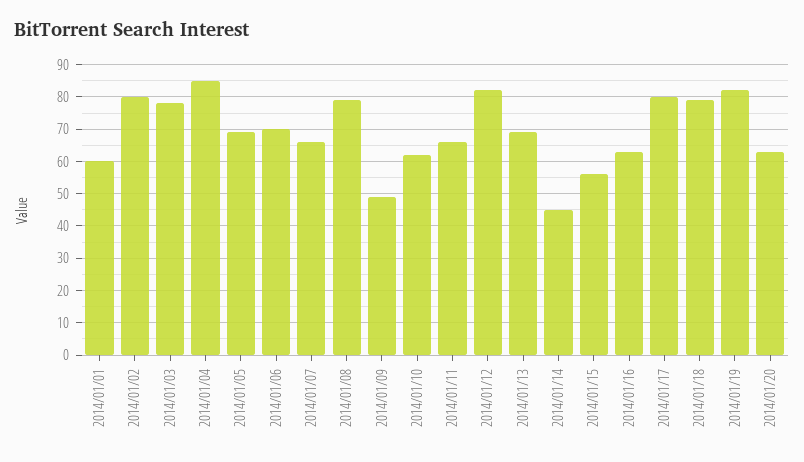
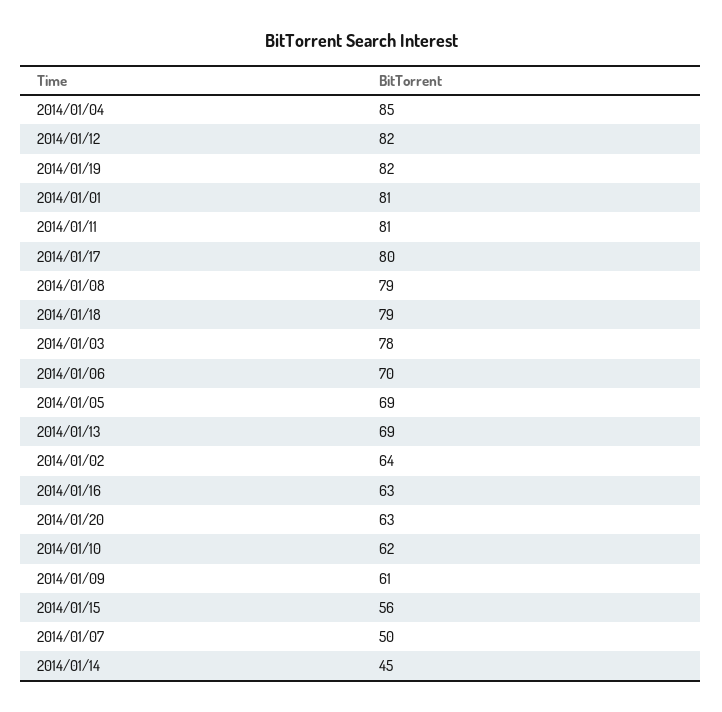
2014/01/01: 60 -> 81
2014/01/02: 80 -> 64
2014/01/07: 65 -> 50
2014/01/09: 50 -> 61
2014/01/11: 65 -> 81

